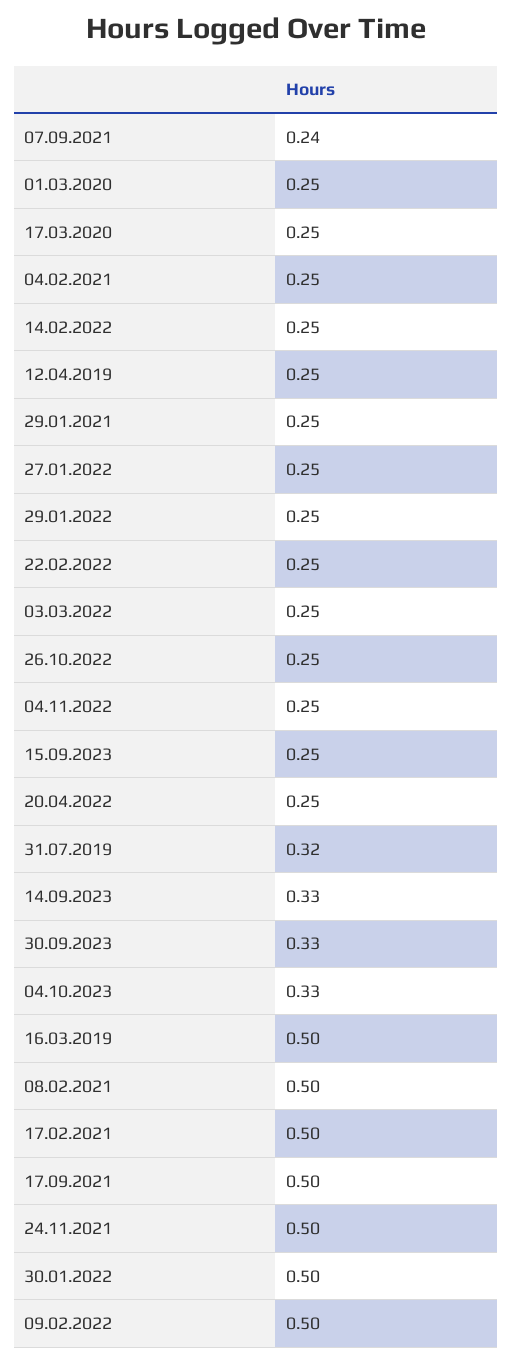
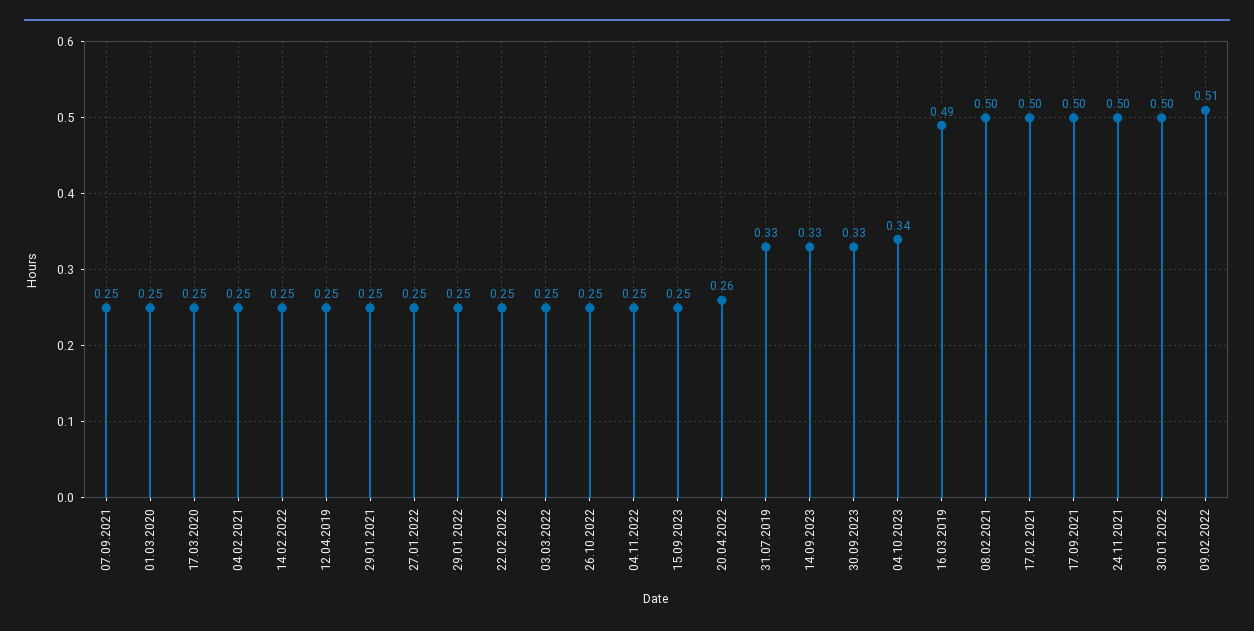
07.09.2021: 0.24 -> 0.25
20.04.2022: 0.25 -> 0.26
31.07.2019: 0.32 -> 0.33
04.10.2023: 0.33 -> 0.34
16.03.2019: 0.5 -> 0.49
09.02.2022: 0.5 -> 0.51

